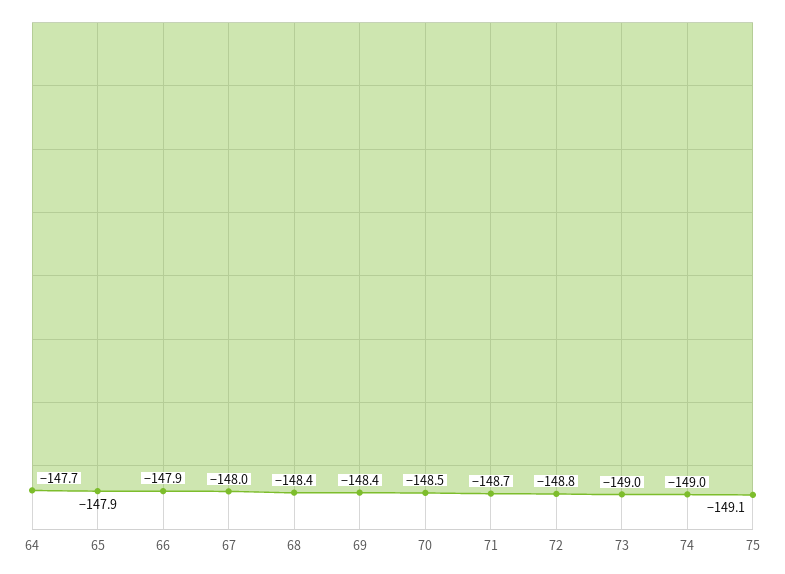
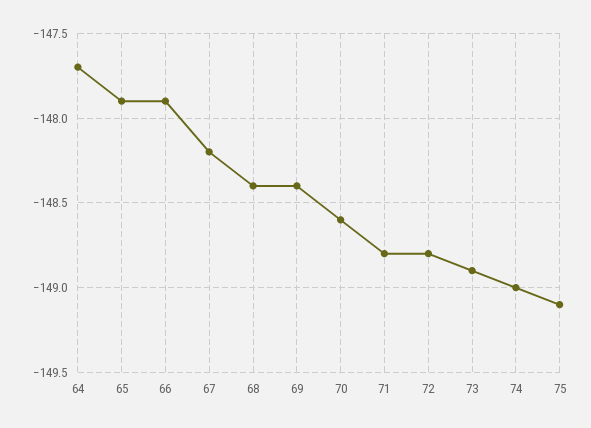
67: -148 -> -148.2
70: -148.5 -> -148.6
71: -148.7 -> -148.8
73: -149 -> -148.9

